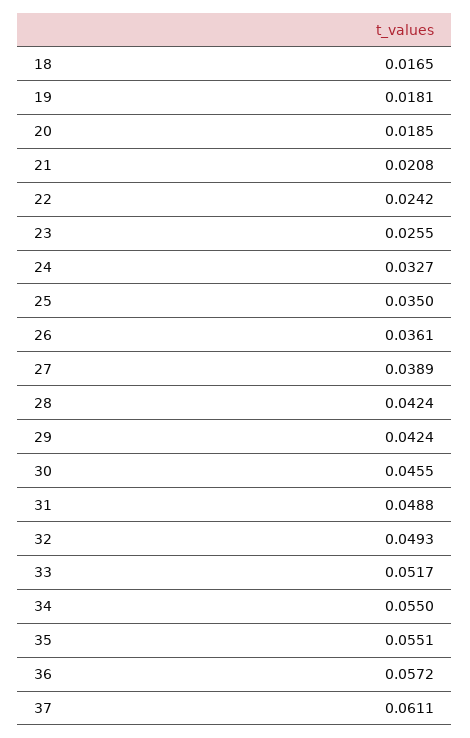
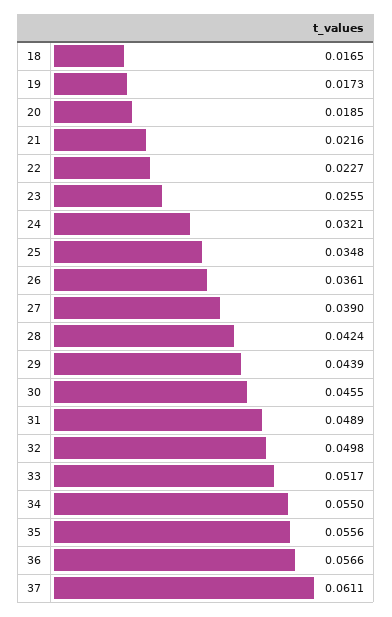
19: 0.0181 -> 0.0173
21: 0.0208 -> 0.0216
22: 0.0242 -> 0.0227
24: 0.0327 -> 0.0321
25: 0.035 -> 0.0348
27: 0.0389 -> 0.039
29: 0.0424 -> 0.0439
31: 0.0488 -> 0.0489
32: 0.0493 -> 0.0498
35: 0.0551 -> 0.0556
36: 0.0572 -> 0.0566

